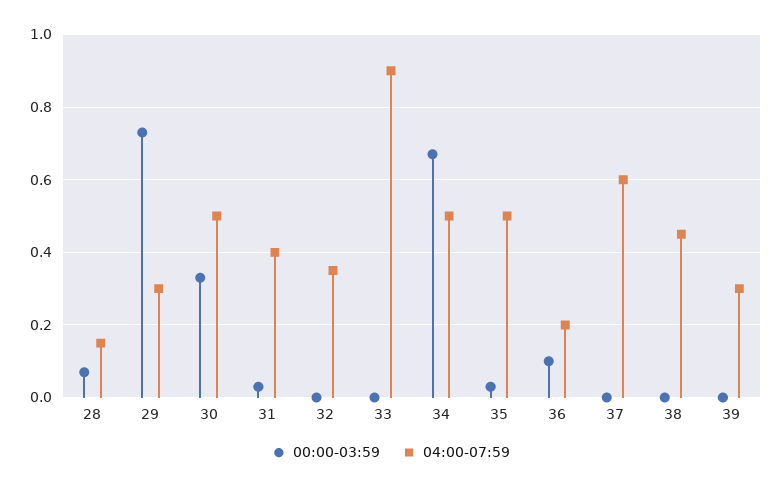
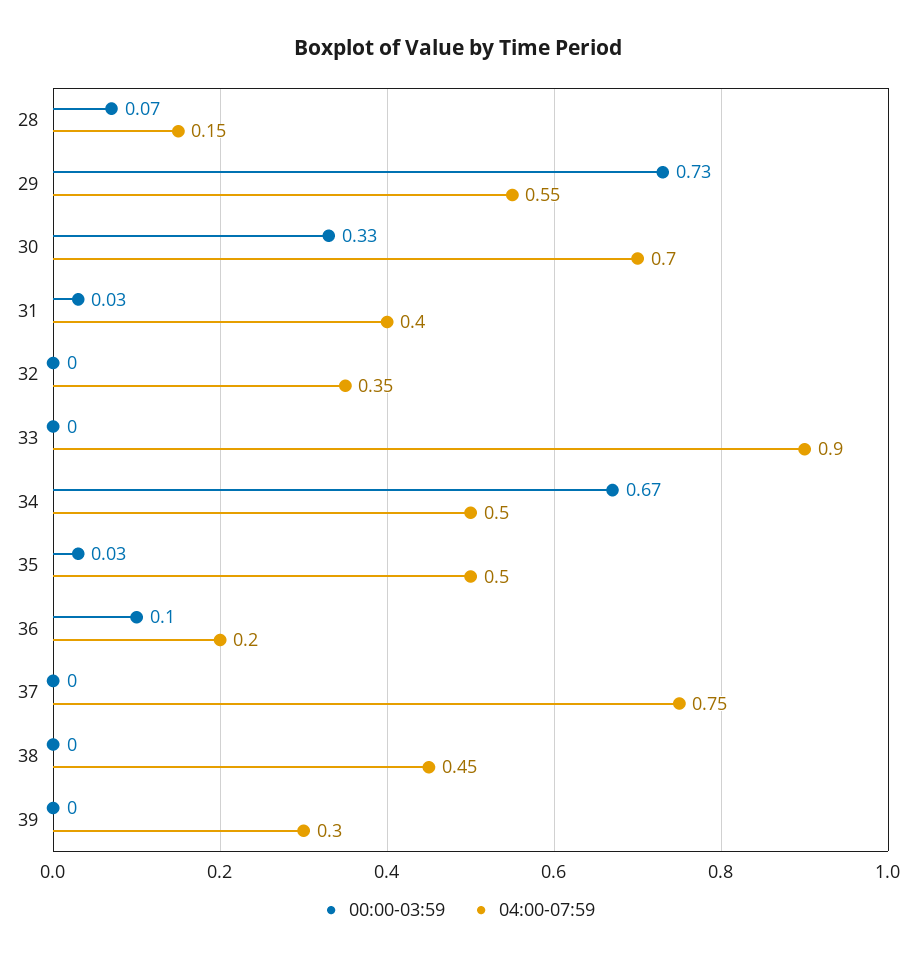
04:00-07:59, 29: 0.3 -> 0.55
04:00-07:59, 30: 0.5 -> 0.7
04:00-07:59, 37: 0.6 -> 0.75

